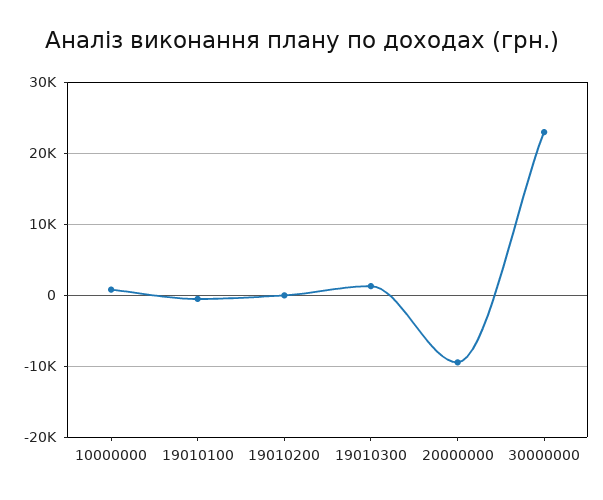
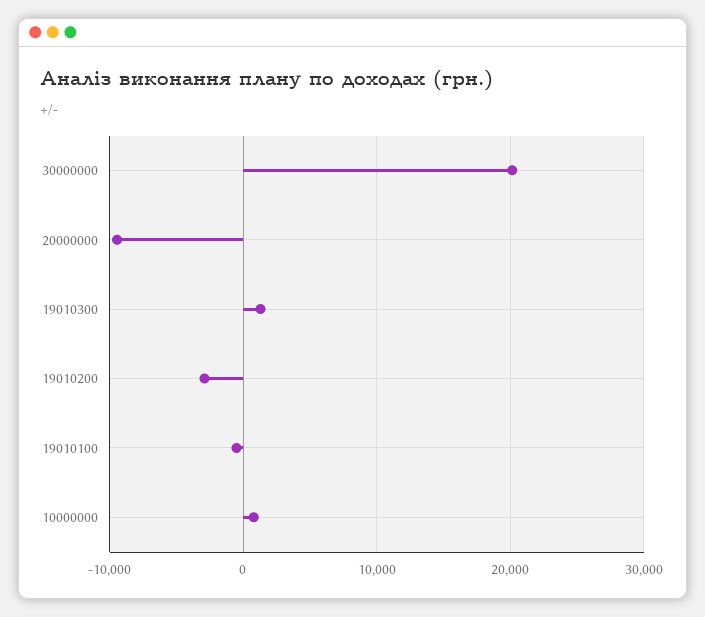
19010200: 0 -> -3000
30000000: 23000 -> 20000

